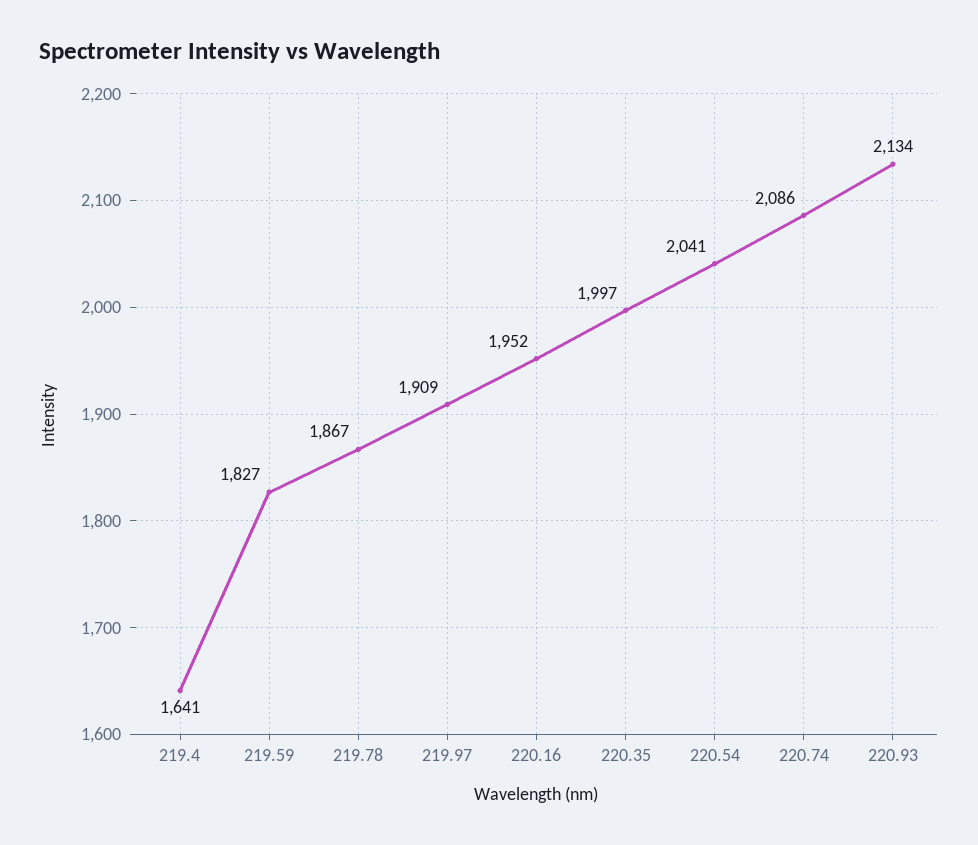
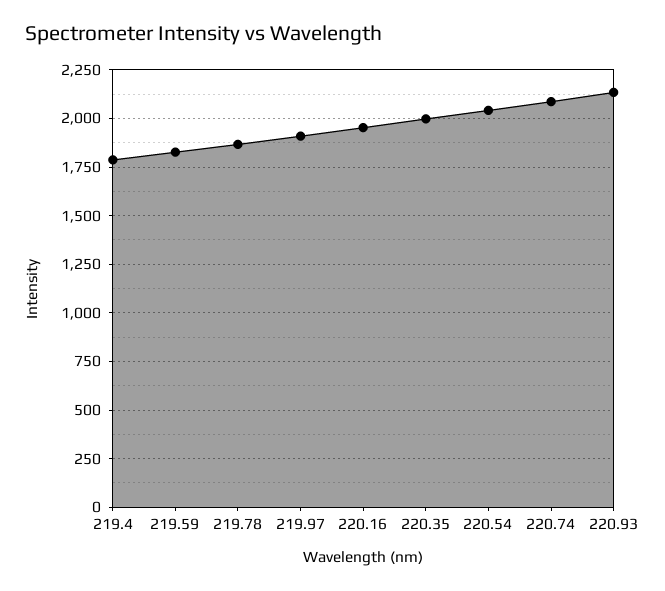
219.4: 1641 -> 1800

